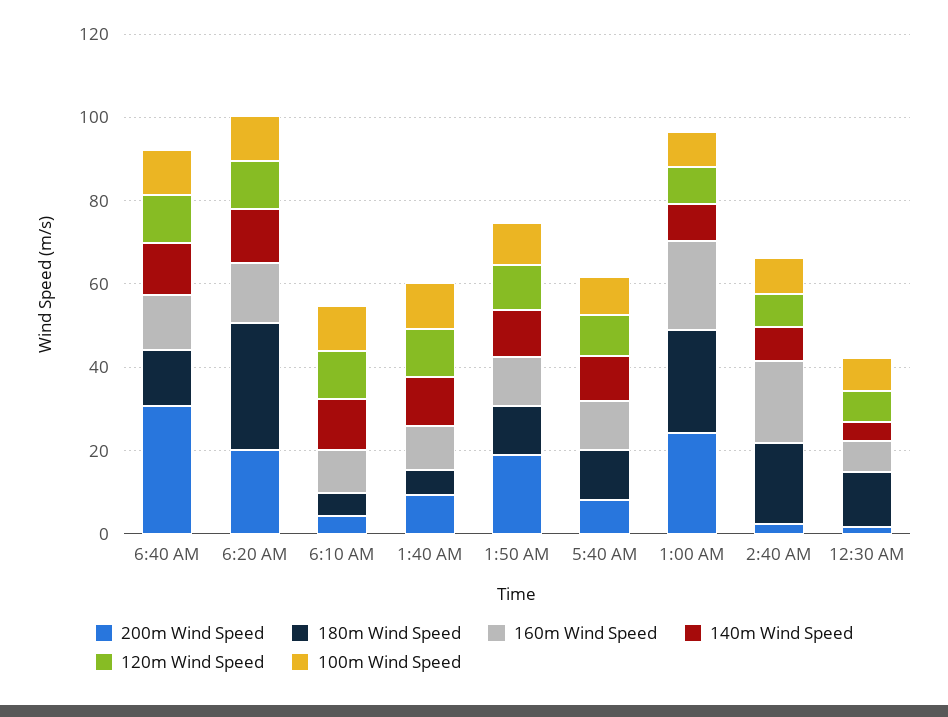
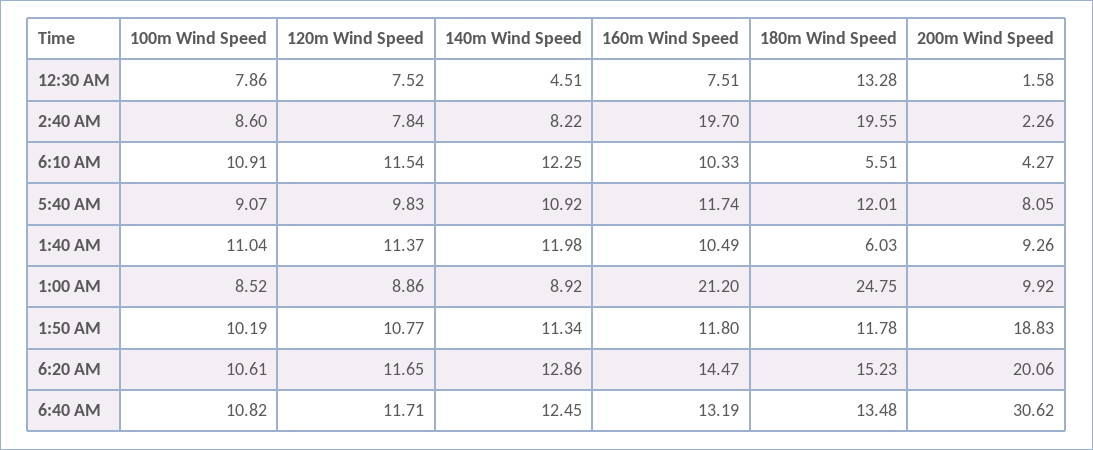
180m Wind Speed, 6:20 AM: 30 -> 15.23
200m Wind Speed, 1:00 AM: 25 -> 9.92

